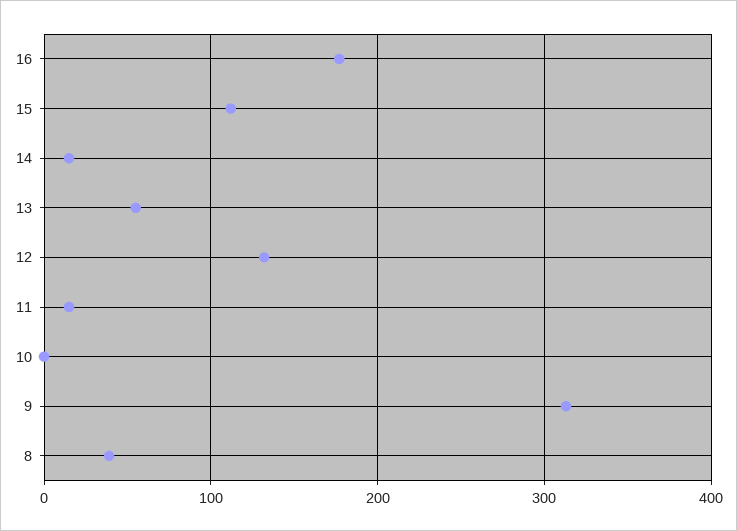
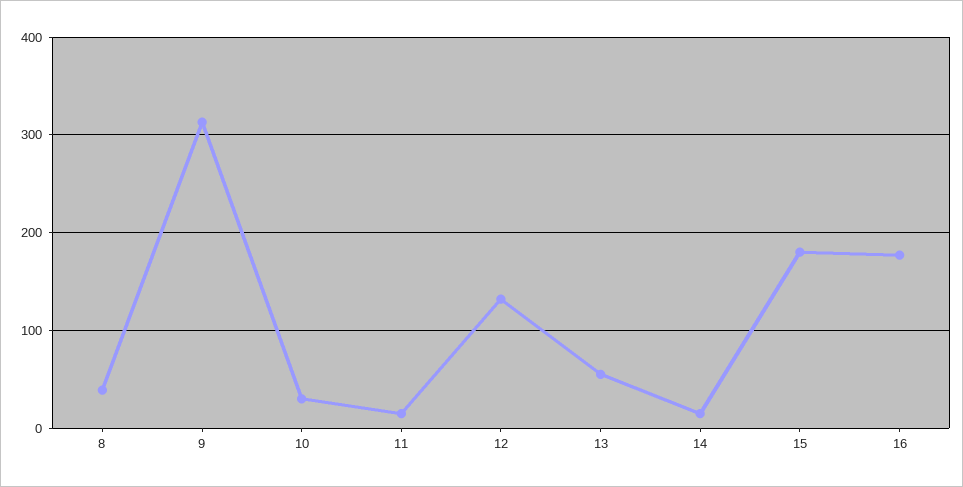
15: 110 -> 180
10: 0 -> 30

